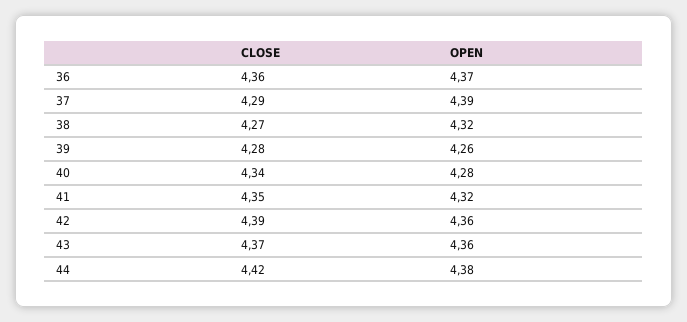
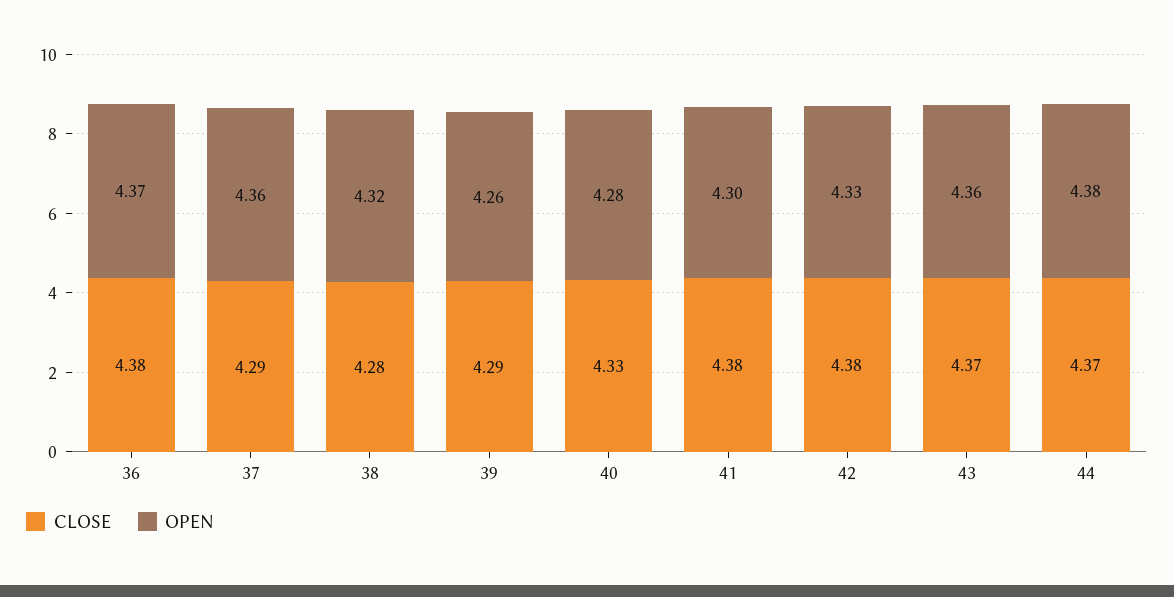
CLOSE, 36: 4.36 -> 4.38
OPEN, 37: 4.39 -> 4.36
CLOSE, 38: 4.27 -> 4.28
CLOSE, 39: 4.28 -> 4.29
CLOSE, 40: 4.34 -> 4.33
CLOSE, 41: 4.35 -> 4.38
OPEN, 41: 4.32 -> 4.3
CLOSE, 42: 4.39 -> 4.38
OPEN, 42: 4.36 -> 4.33
CLOSE, 44: 4.42 -> 4.37

